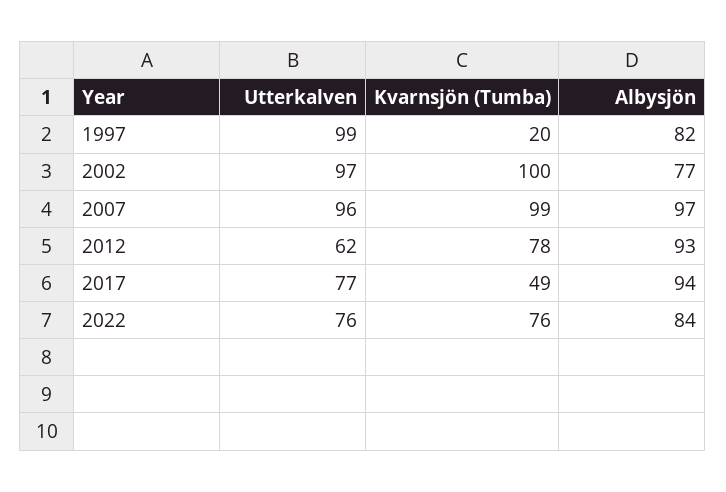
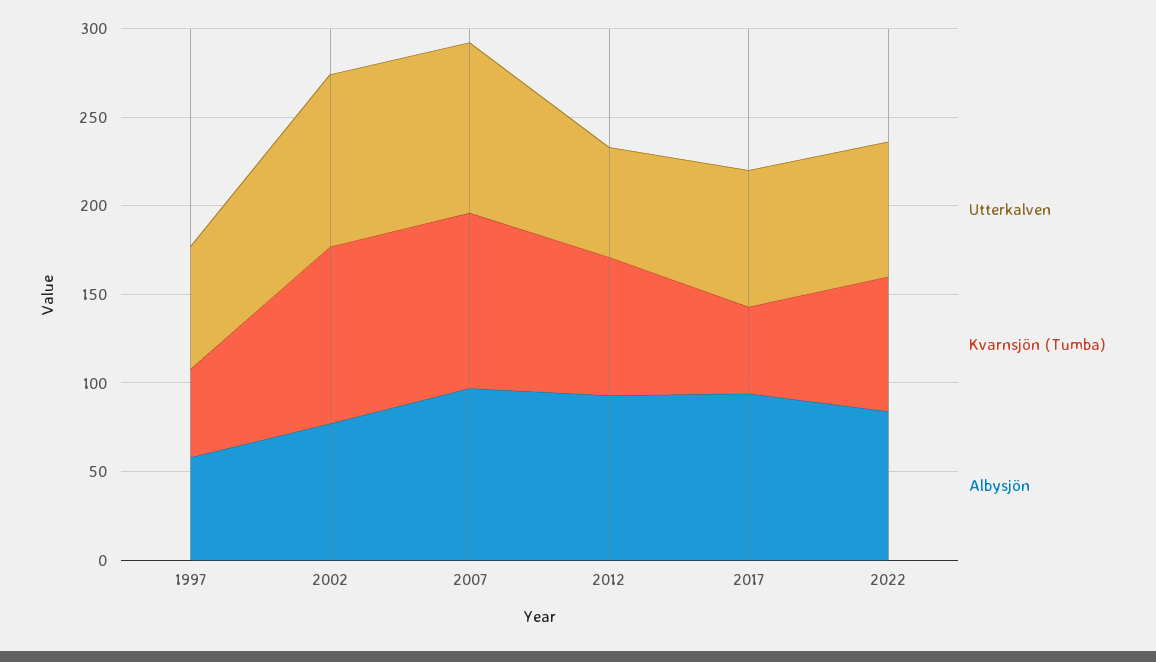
Utterkalven, 1997: 99 -> 70
Kvarnsjön (Tumba), 1997: 20 -> 50
Albysjön, 1997: 82 -> 60

